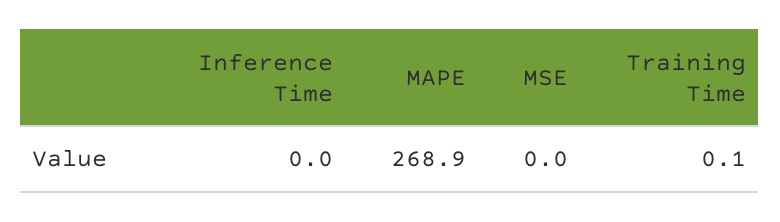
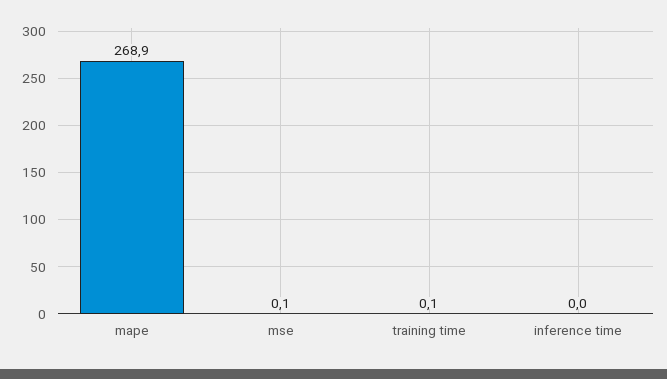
MSE: 0 -> 0.1

